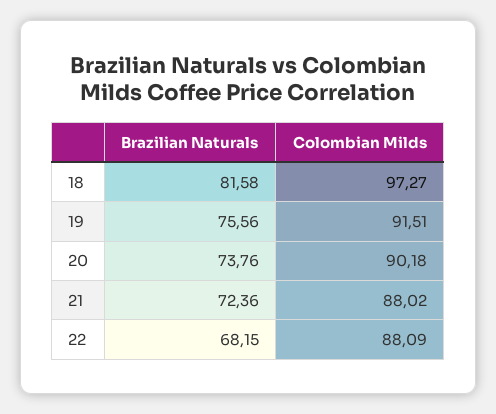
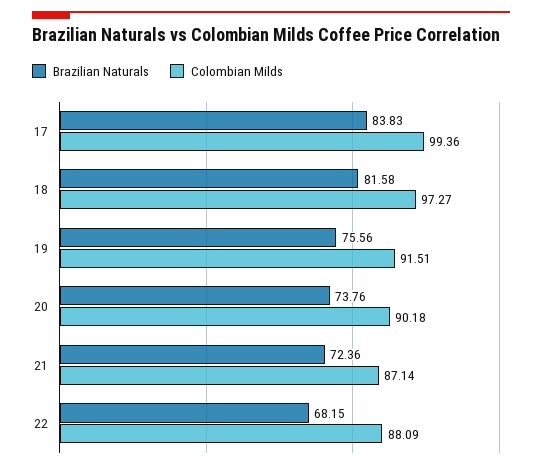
Colombian Milds, 21: 88.02 -> 87.14
Brazilian Naturals, 17: none -> 83.83
Colombian Milds, 17: none -> 99.36

